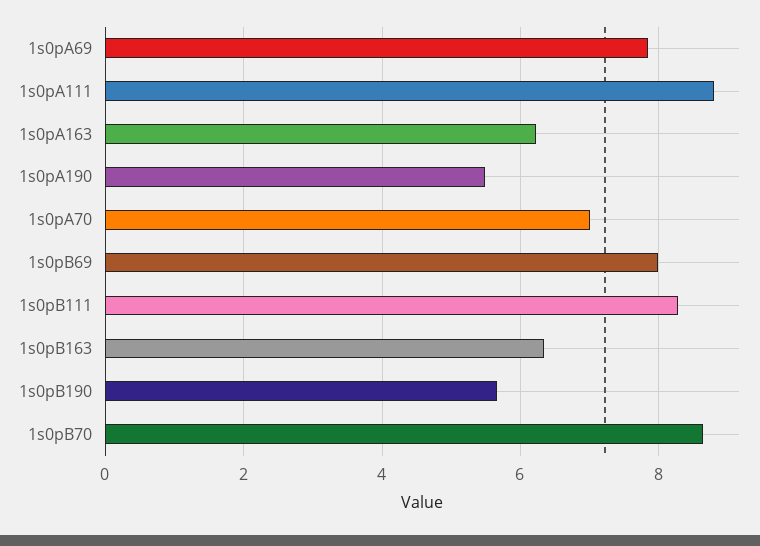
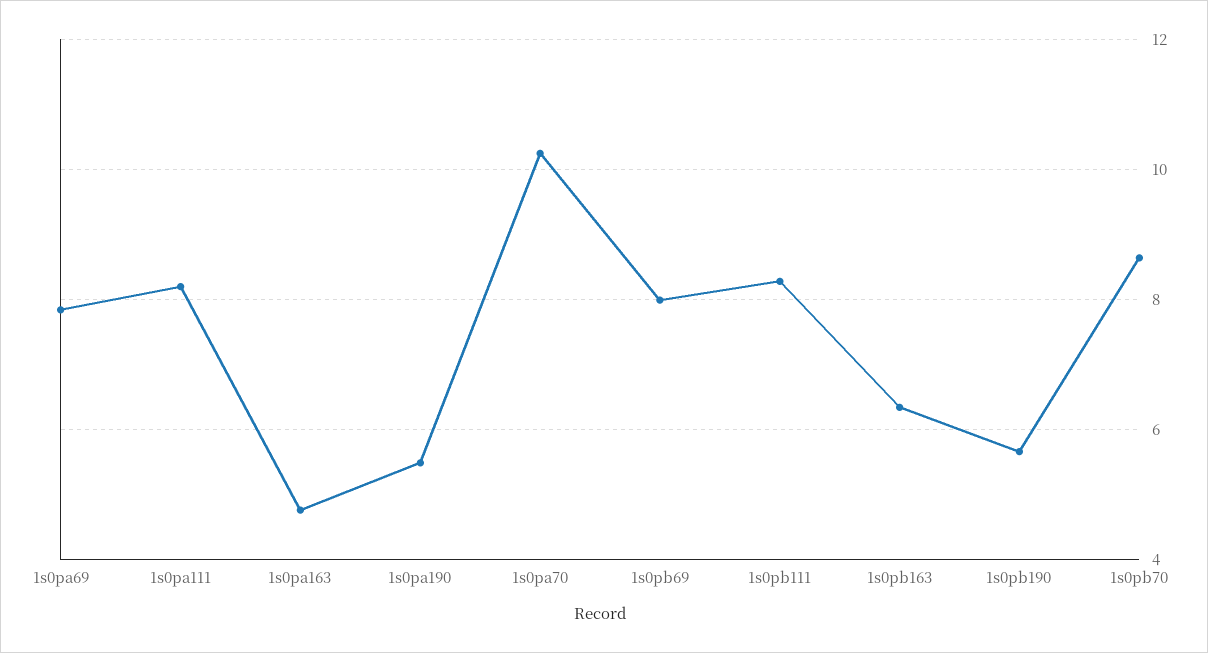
1s0pA111: 8.8 -> 8.2
1s0pA163: 6.2 -> 4.8
1s0pA70: 7 -> 10.2

